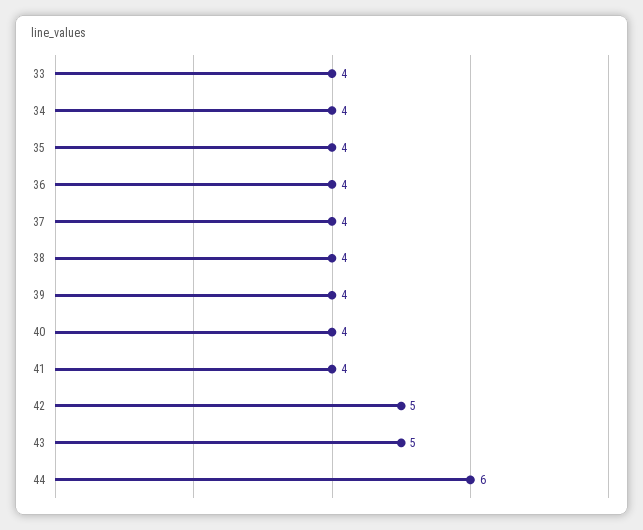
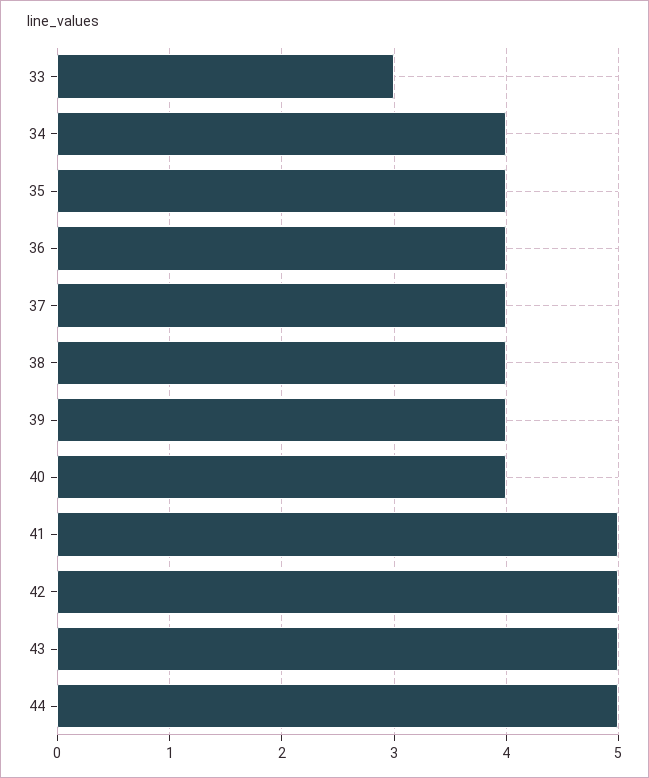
33: 4 -> 3
41: 4 -> 5
44: 6 -> 5

